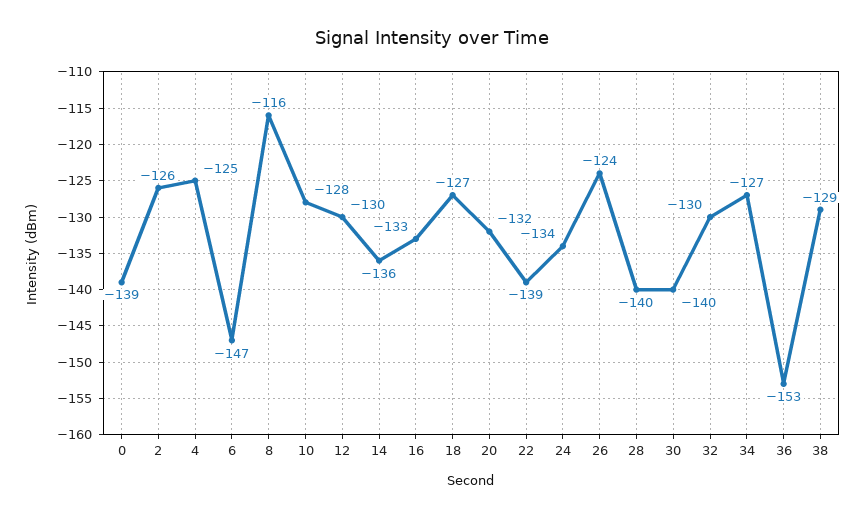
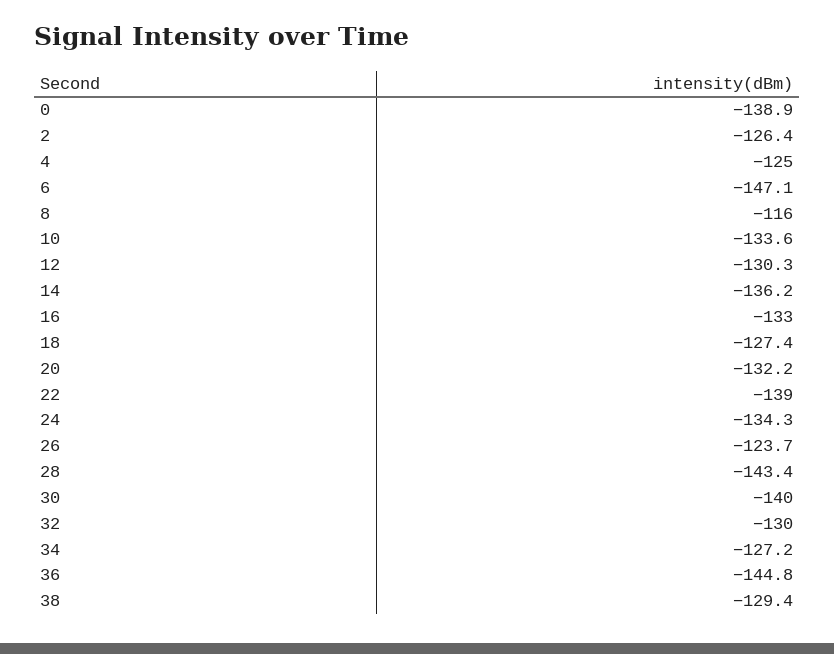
10: -128 -> -133.6
28: -140 -> -143.4
36: -153 -> -144.8

